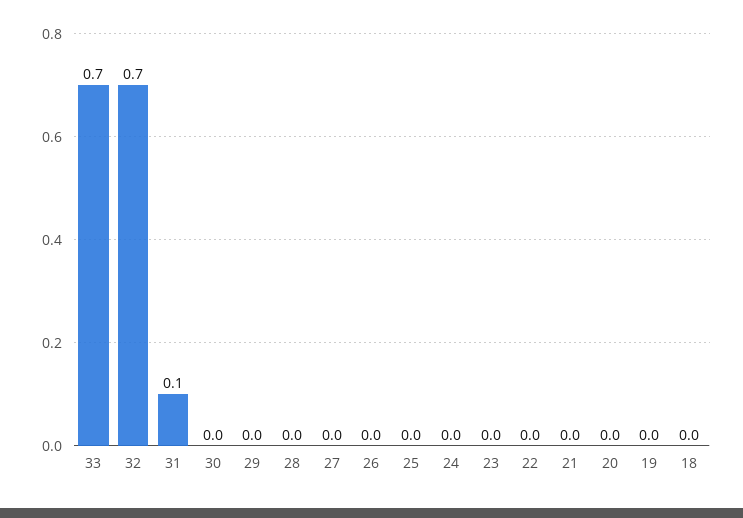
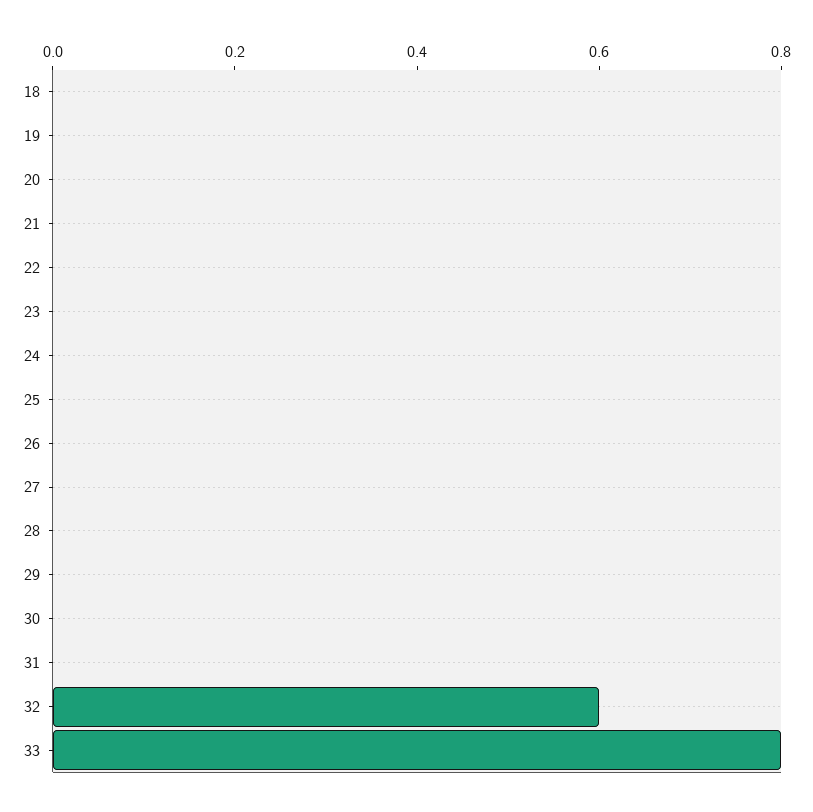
33: 0.7 -> 0.8
32: 0.7 -> 0.6
31: 0.1 -> 0

